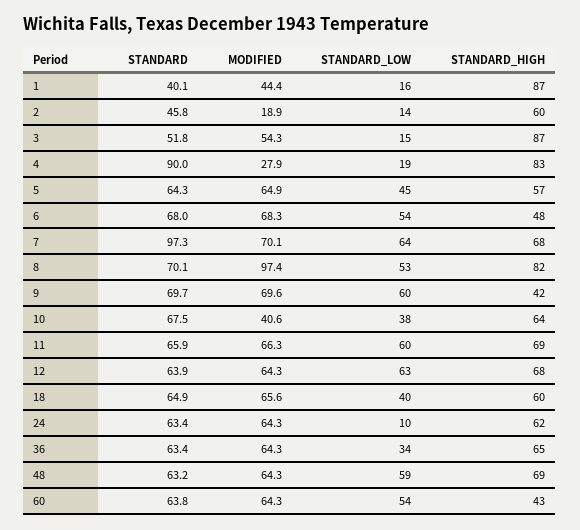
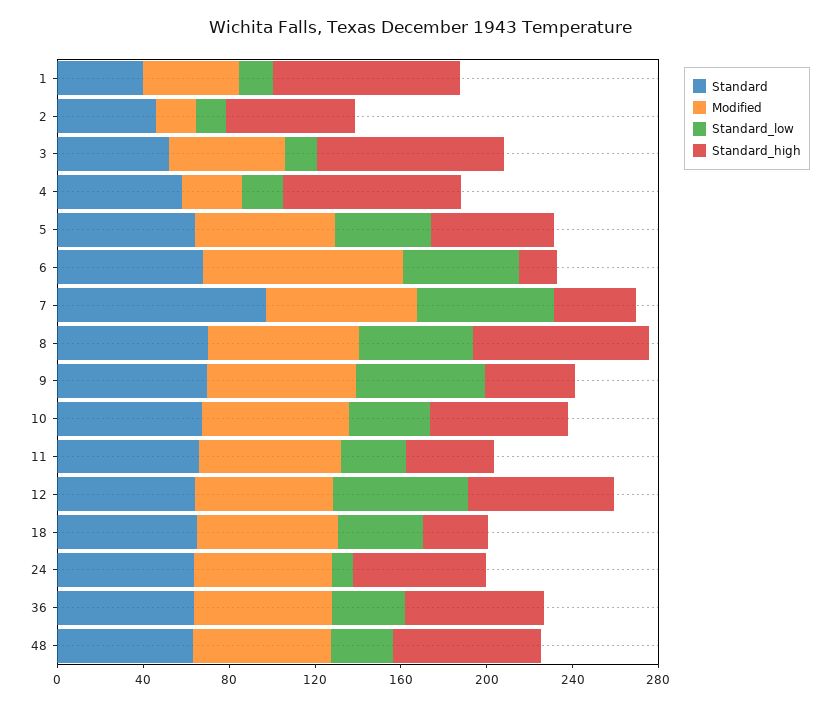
STANDARD, 4: 90 -> 60
MODIFIED, 6: 68.3 -> 90
STANDARD_HIGH, 6: 48 -> 20
STANDARD_HIGH, 7: 68 -> 40
MODIFIED, 8: 97.4 -> 70
MODIFIED, 10: 40.6 -> 70
STANDARD_LOW, 11: 60 -> 30
STANDARD_HIGH, 11: 69 -> 40
STANDARD_HIGH, 18: 60 -> 30
STANDARD_LOW, 48: 59 -> 30
STANDARD, 60: 63.8 -> none
MODIFIED, 60: 64.3 -> none
STANDARD_LOW, 60: 54 -> none
STANDARD_HIGH, 60: 43 -> none

